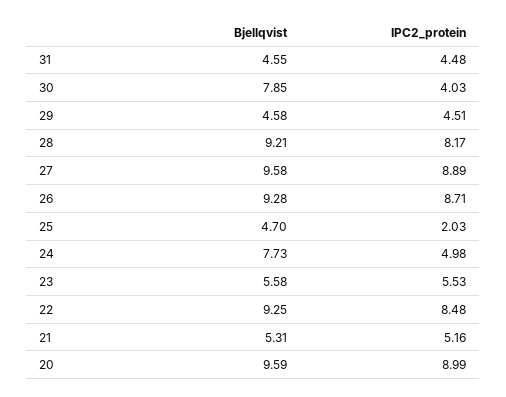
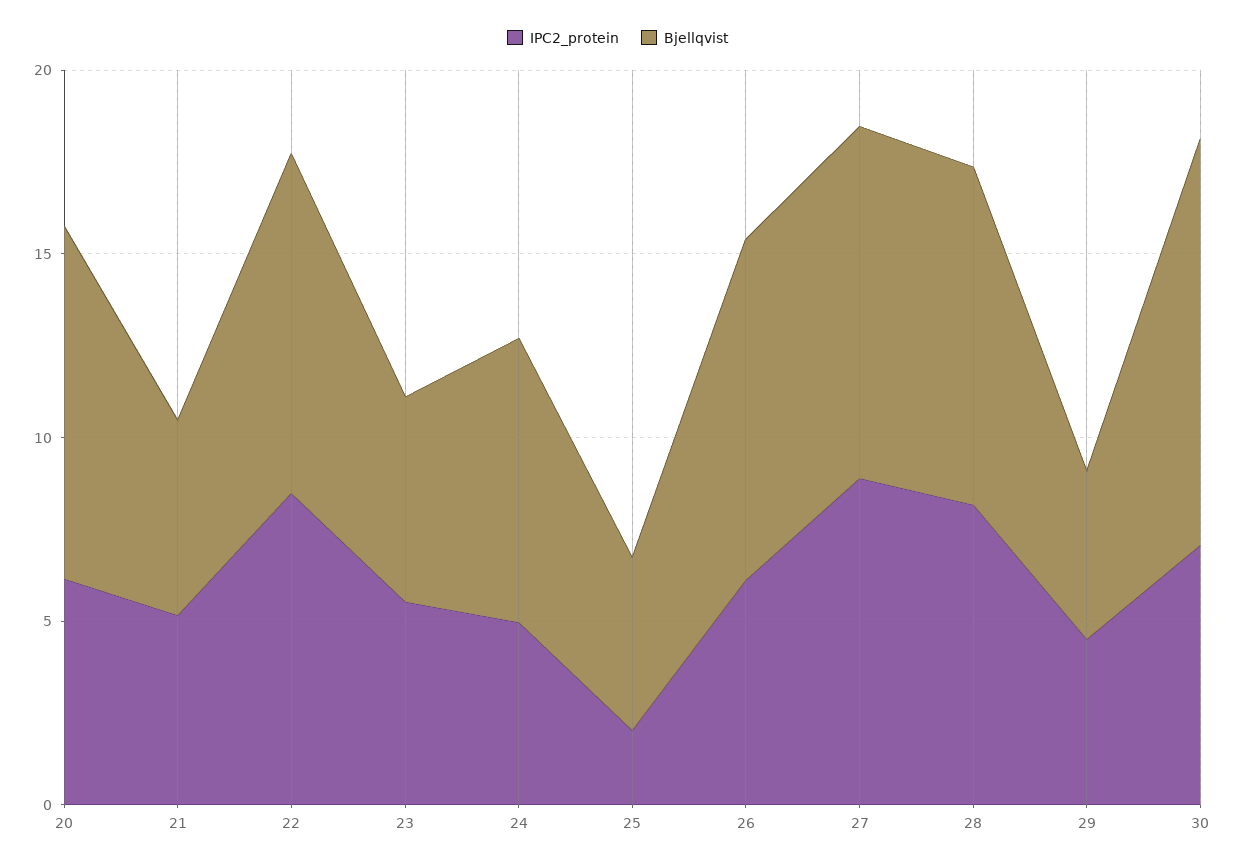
Bjellqvist, 31: 4.55 -> none
IPC2_protein, 31: 4.48 -> none
Bjellqvist, 30: 7.85 -> 11
IPC2_protein, 30: 4.03 -> 7
IPC2_protein, 26: 8.71 -> 6
IPC2_protein, 20: 8.99 -> 6

